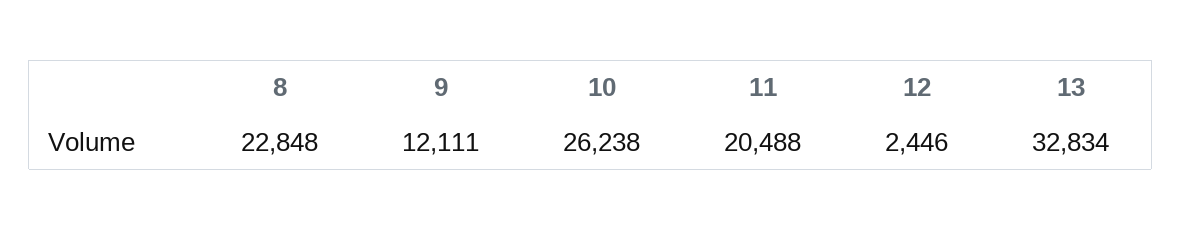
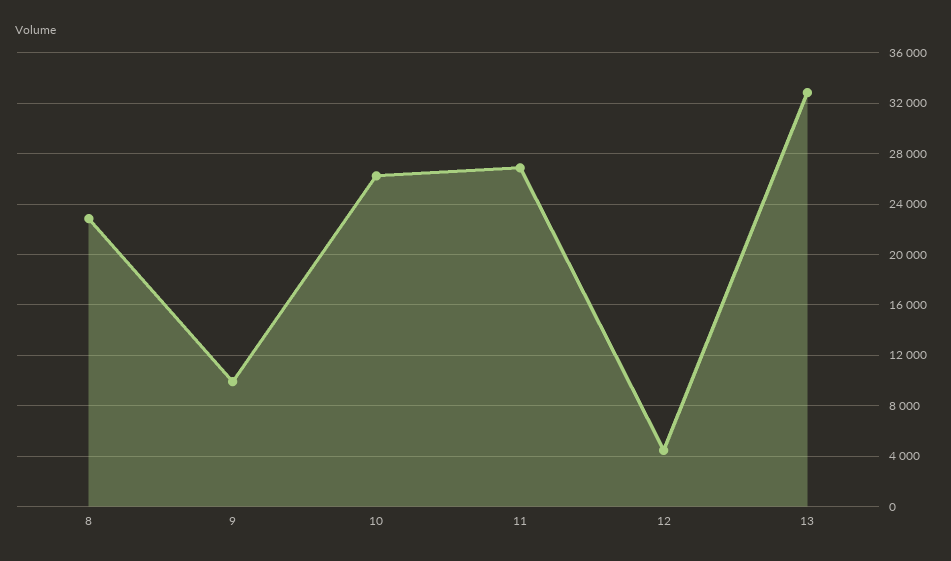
9: 12111 -> 10000
11: 20488 -> 27000
12: 2446 -> 4500

